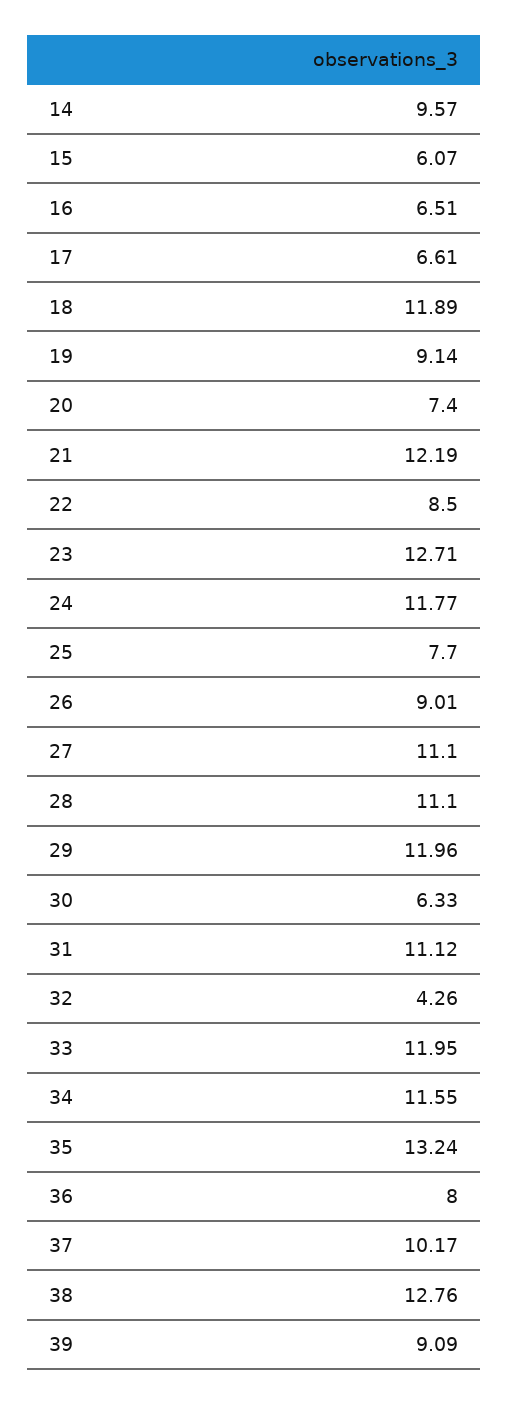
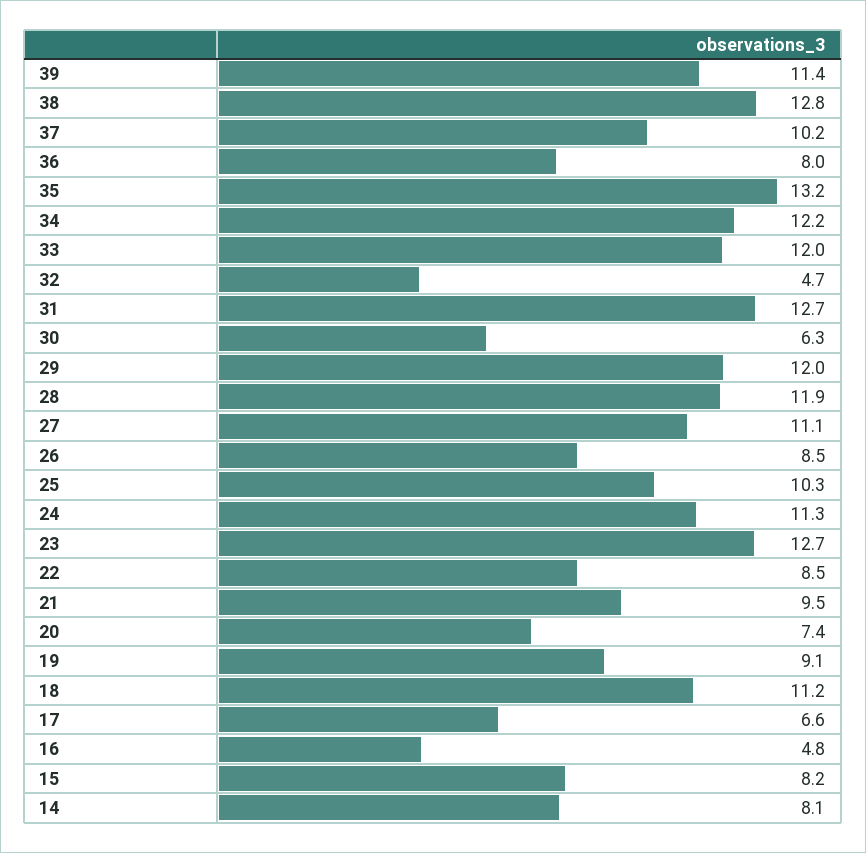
14: 9.57 -> 8.1
15: 6.07 -> 8.2
16: 6.51 -> 4.8
18: 11.89 -> 11.2
21: 12.19 -> 9.5
24: 11.77 -> 11.3
25: 7.7 -> 10.3
26: 9.01 -> 8.5
28: 11.1 -> 11.9
31: 11.12 -> 12.7
32: 4.26 -> 4.7
34: 11.55 -> 12.2
39: 9.09 -> 11.4

